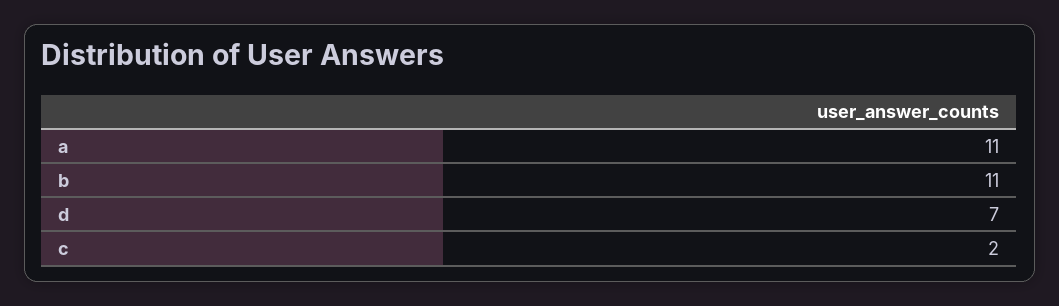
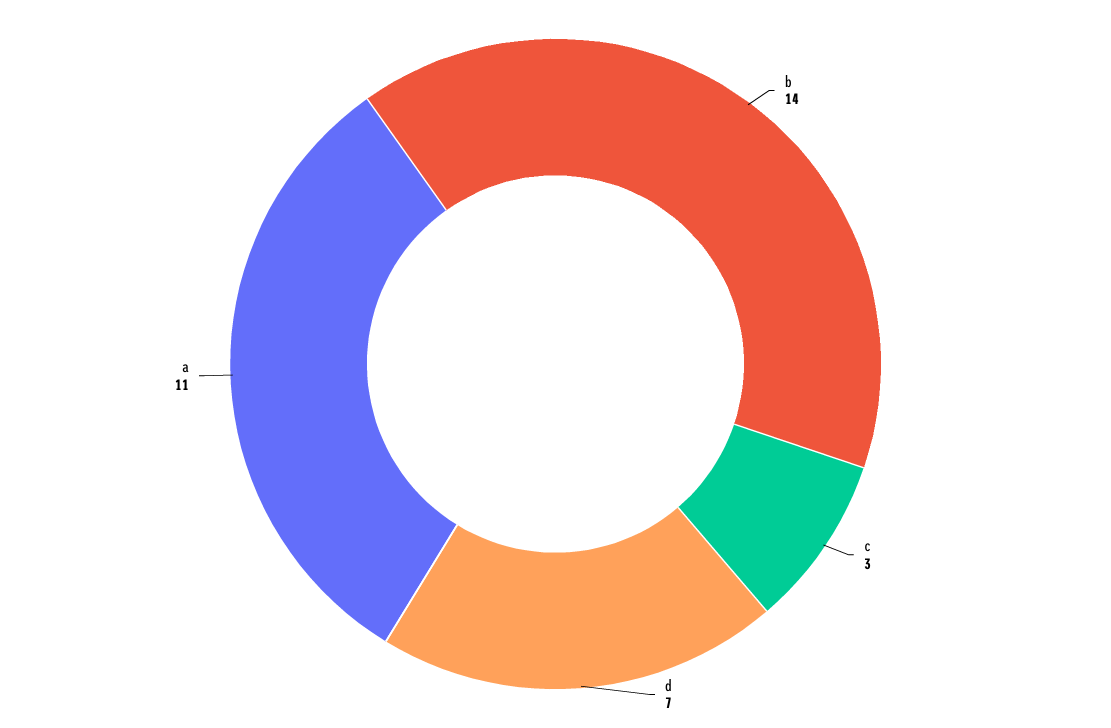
b: 11 -> 14
c: 2 -> 3

